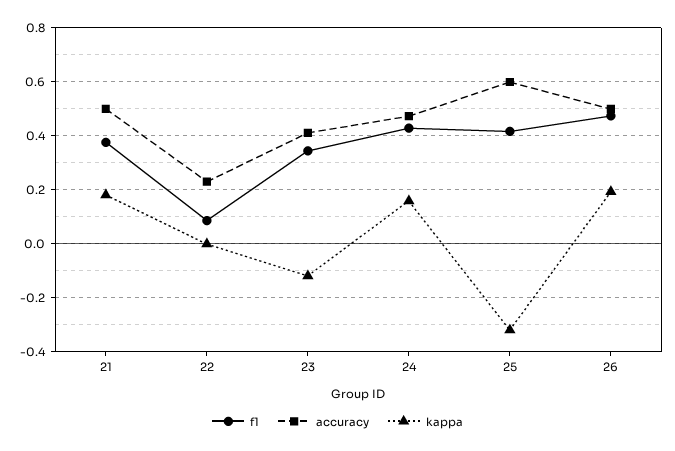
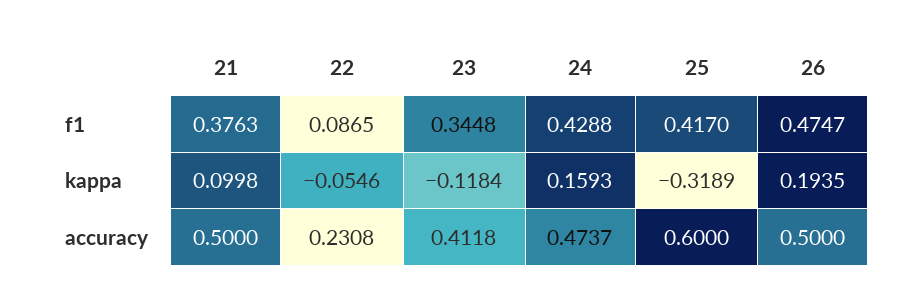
kappa, 21: 0.175 -> 0.0998
kappa, 22: 0 -> -0.0546

